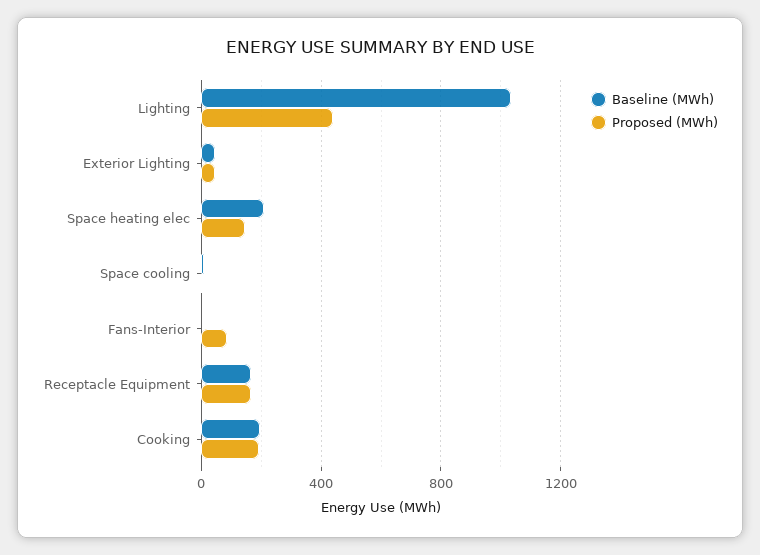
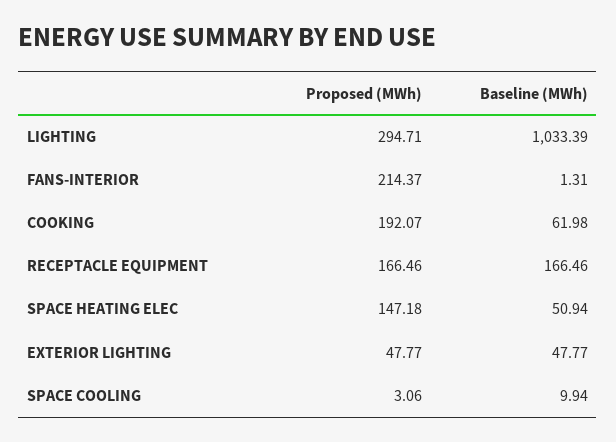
Proposed (MWh), Lighting: 450 -> 294.71
Baseline (MWh), Space heating elec: 200 -> 50.94
Proposed (MWh), Fans-Interior: 100 -> 214.37
Baseline (MWh), Cooking: 200 -> 61.98

